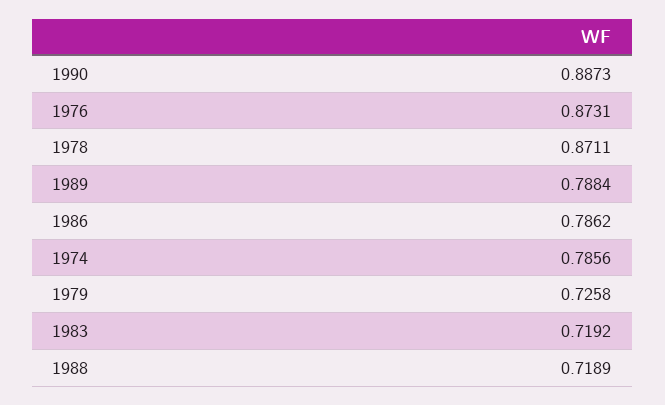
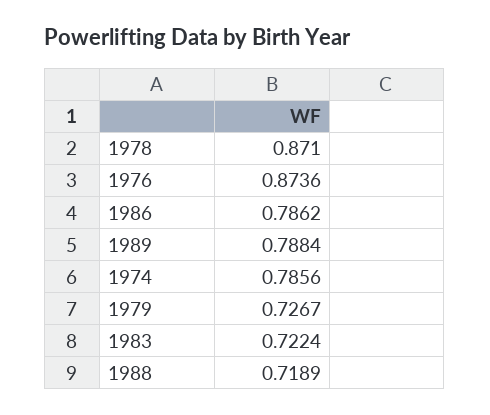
1990: 0.8873 -> none
1976: 0.8731 -> 0.8736
1978: 0.8711 -> 0.871
1979: 0.7258 -> 0.7267
1983: 0.7192 -> 0.7224

